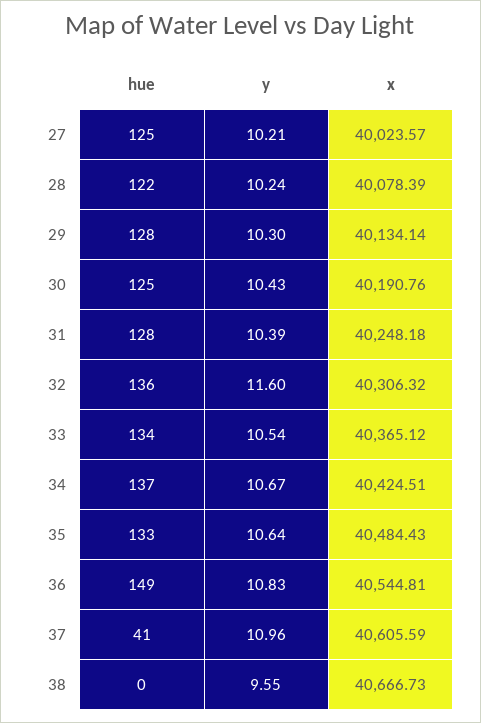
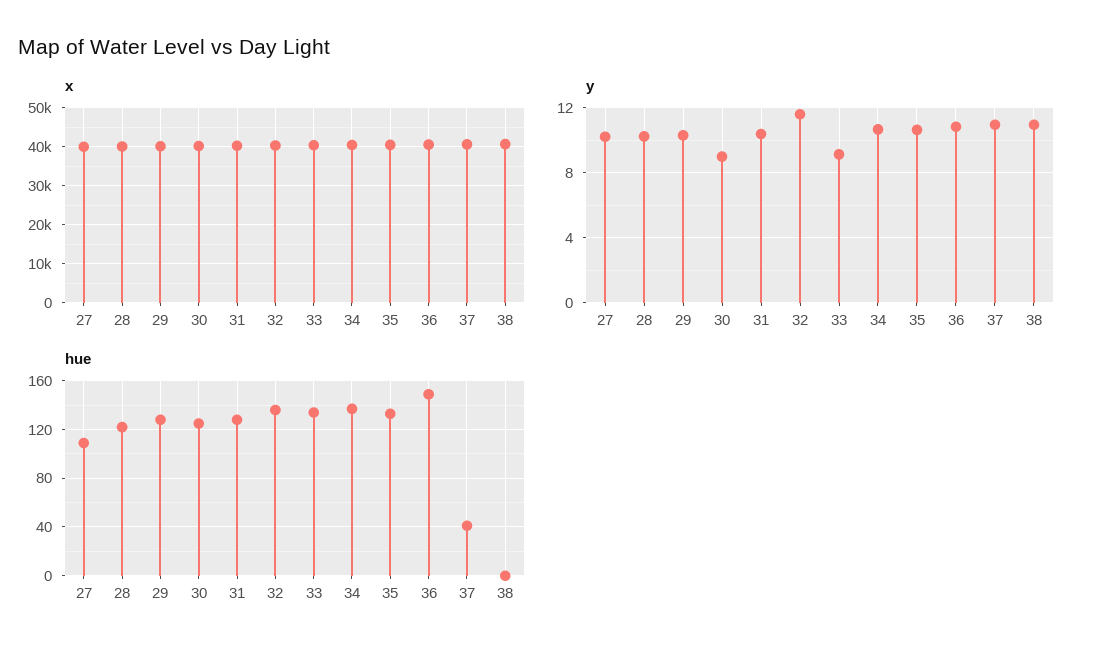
hue, 27: 125 -> 110
y, 30: 10.43 -> 9
y, 33: 10.54 -> 9
y, 38: 9.55 -> 11

